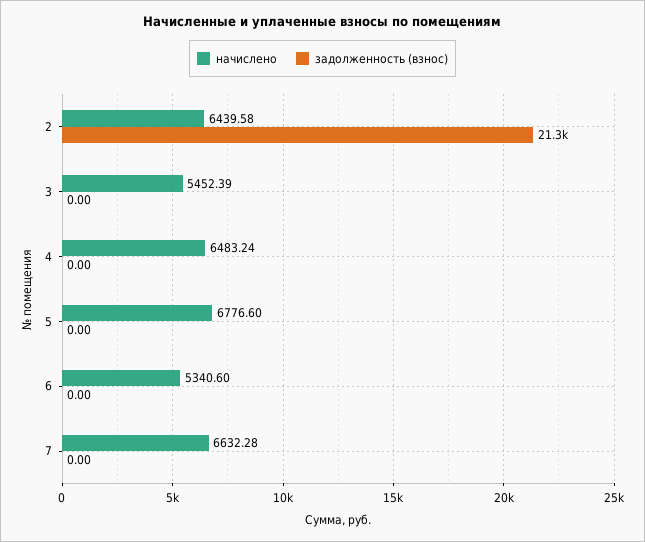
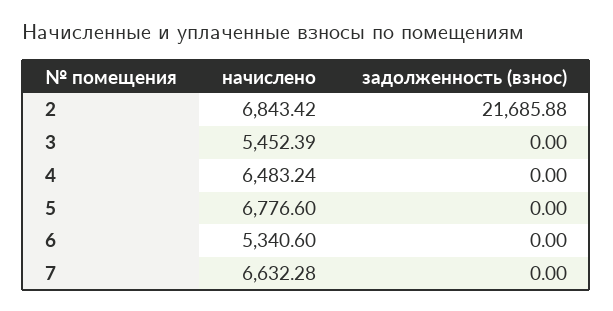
начислено, 2: 6439.58 -> 6843.42
задолженность (взнос), 2: 21300 -> 21685.88

